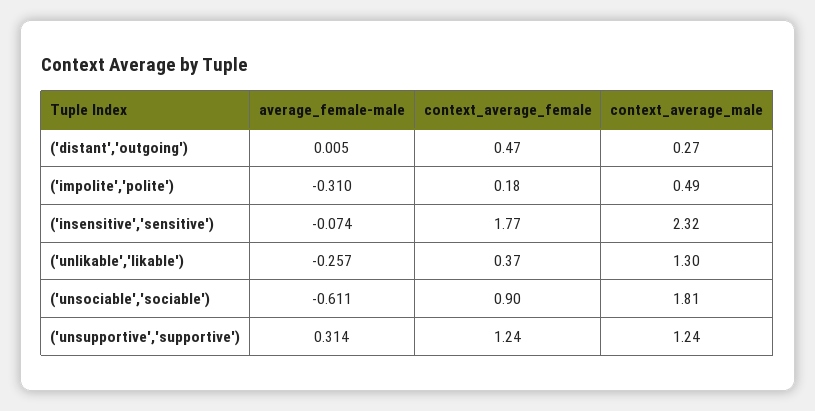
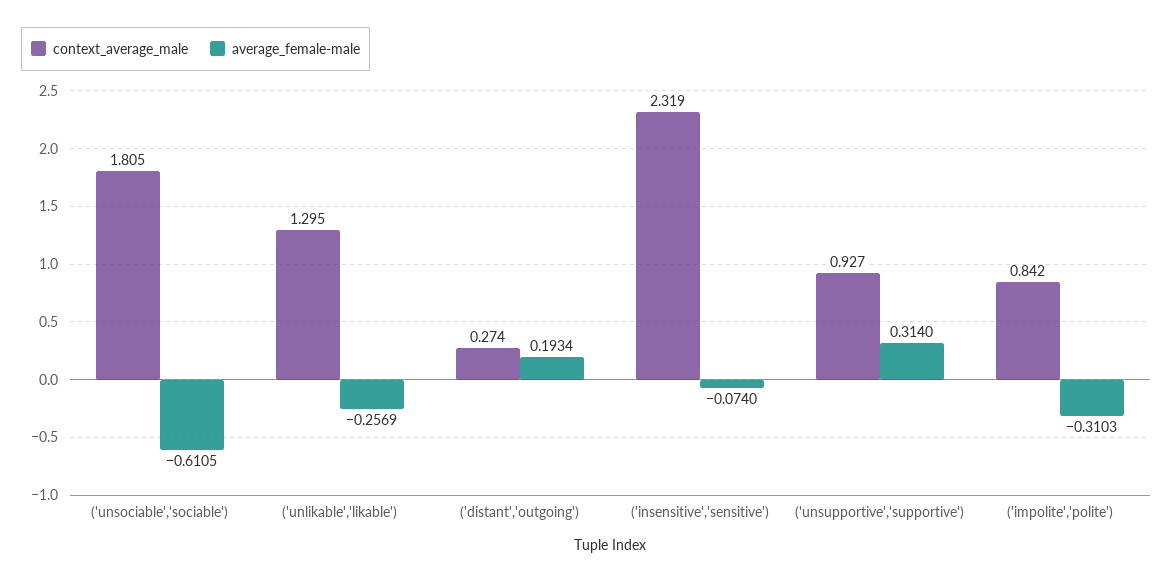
average_female-male, ('distant','outgoing'): 0.005 -> 0.1934
context_average_female, ('distant','outgoing'): 0.47 -> none
context_average_female, ('impolite','polite'): 0.18 -> none
context_average_male, ('impolite','polite'): 0.49 -> 0.842
context_average_female, ('insensitive','sensitive'): 1.77 -> none
context_average_female, ('unlikable','likable'): 0.37 -> none
context_average_female, ('unsociable','sociable'): 0.9 -> none
context_average_female, ('unsupportive','supportive'): 1.24 -> none
context_average_male, ('unsupportive','supportive'): 1.24 -> 0.927

